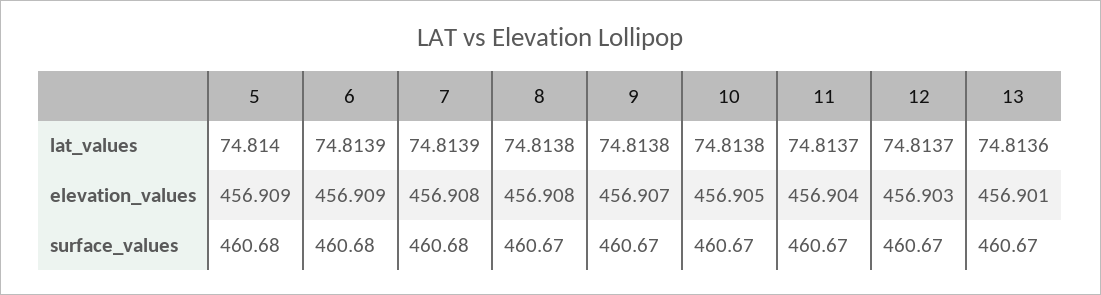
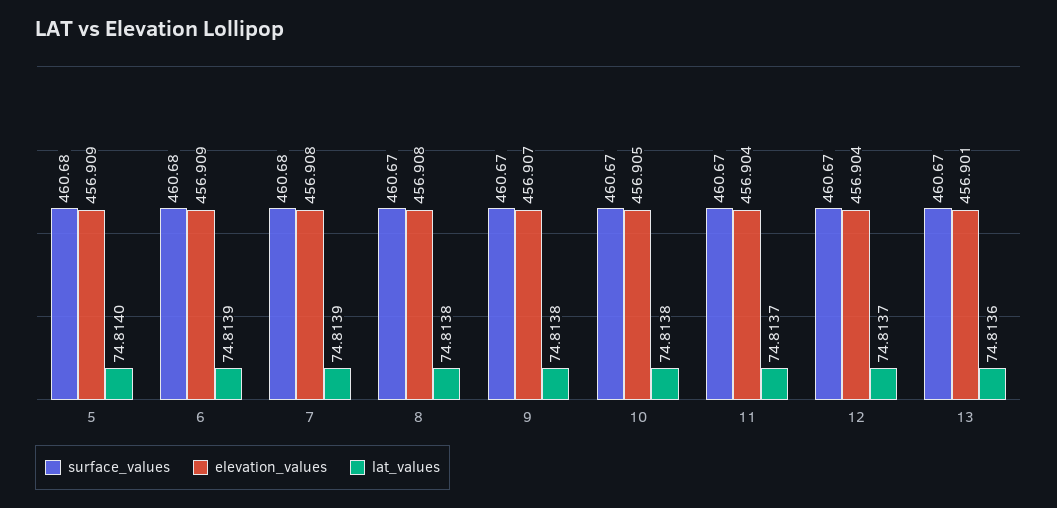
elevation_values, 12: 456.903 -> 456.904

